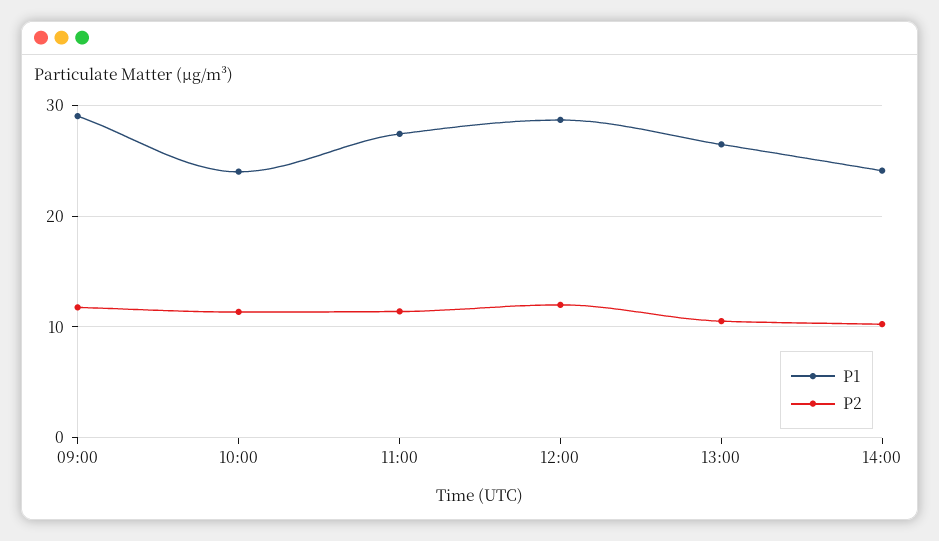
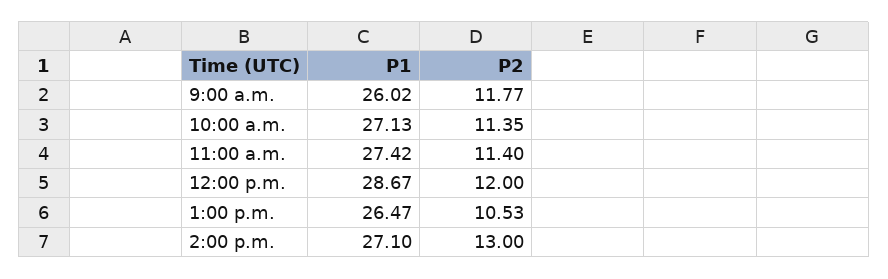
P1, 09:00: 29 -> 26.02
P1, 10:00: 24 -> 27.13
P1, 14:00: 24 -> 27.1
P2, 14:00: 10 -> 13

